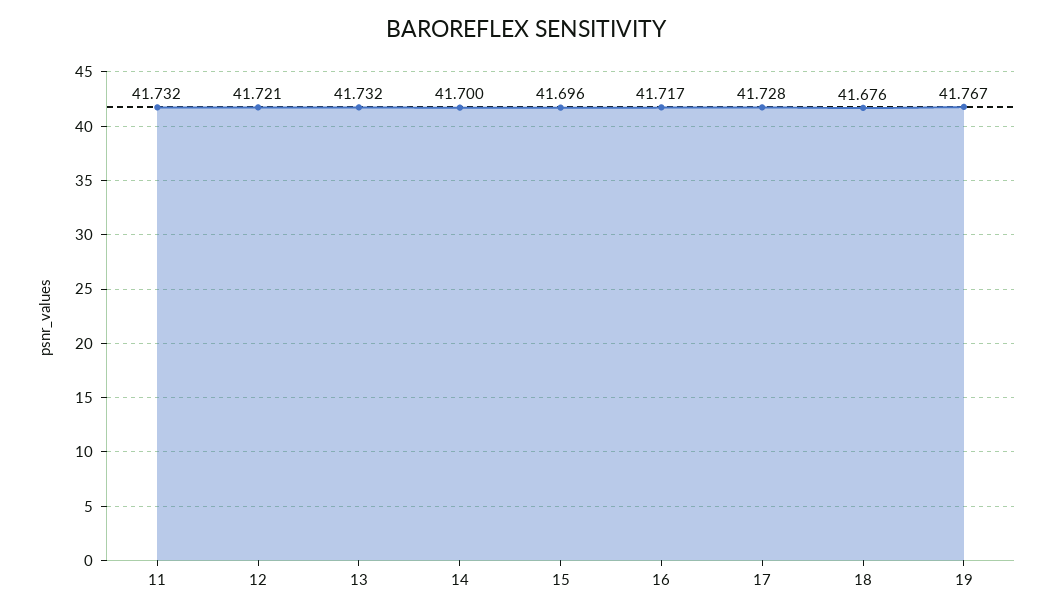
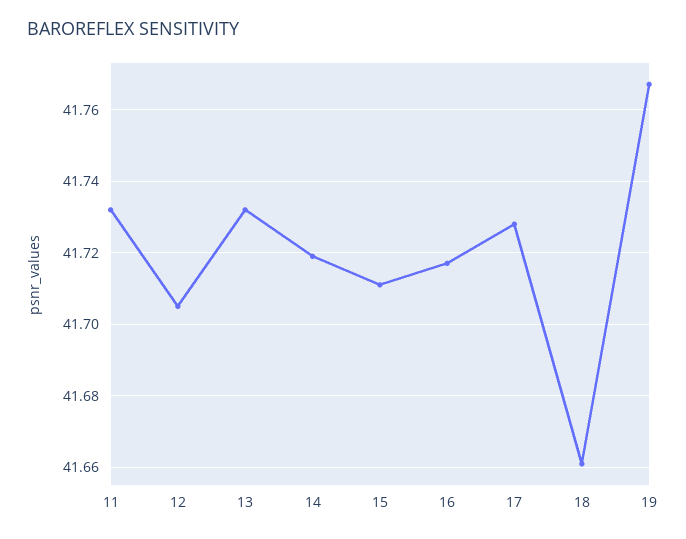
12: 41.721 -> 41.705
14: 41.7 -> 41.72
15: 41.696 -> 41.71
18: 41.676 -> 41.66

